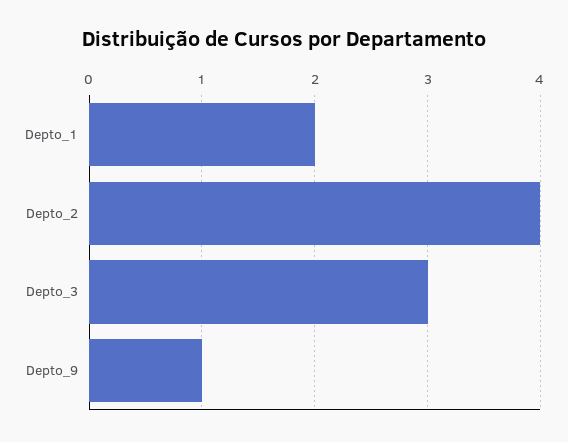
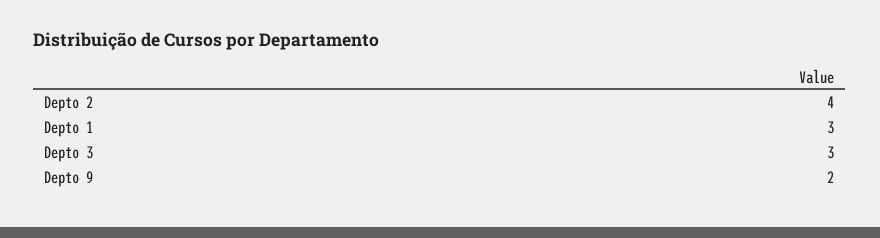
Depto_1: 2 -> 3
Depto_9: 1 -> 2

